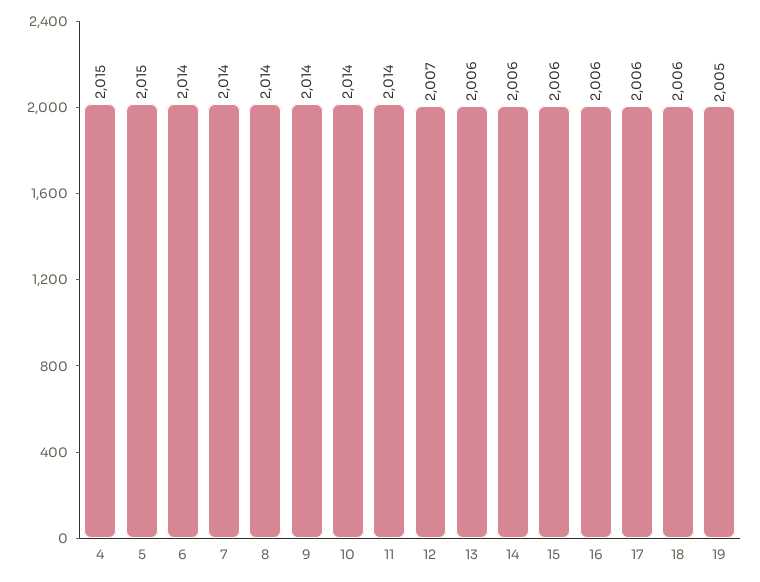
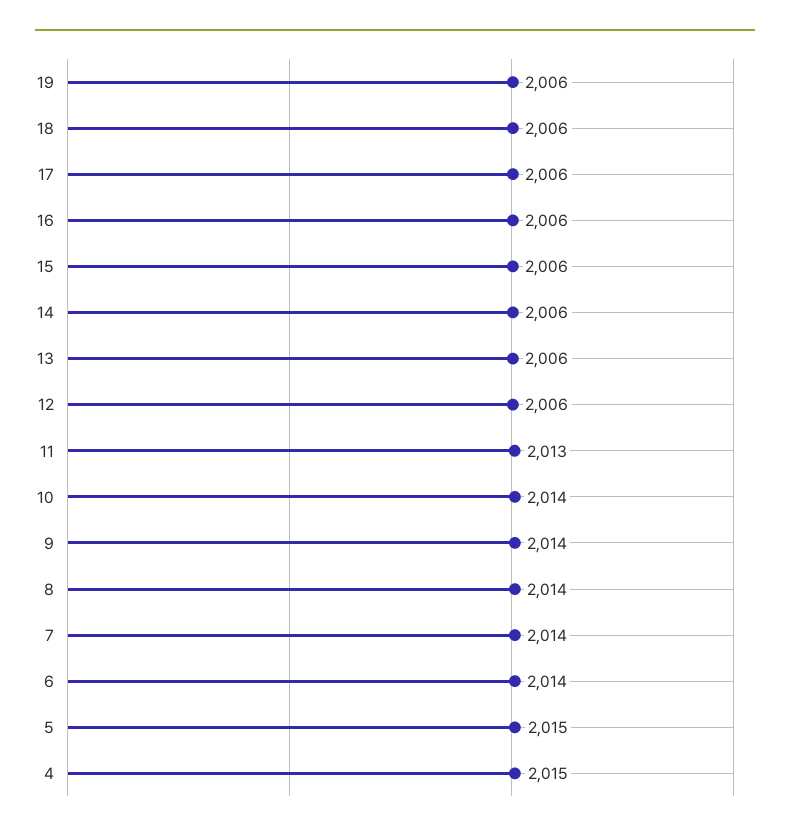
11: 2014 -> 2013
12: 2007 -> 2006
19: 2005 -> 2006

